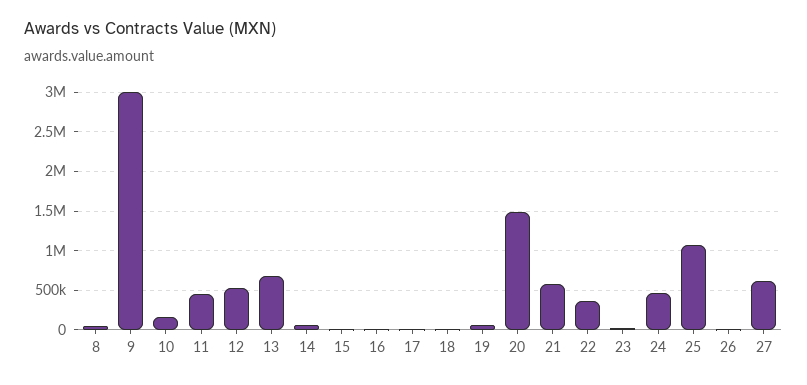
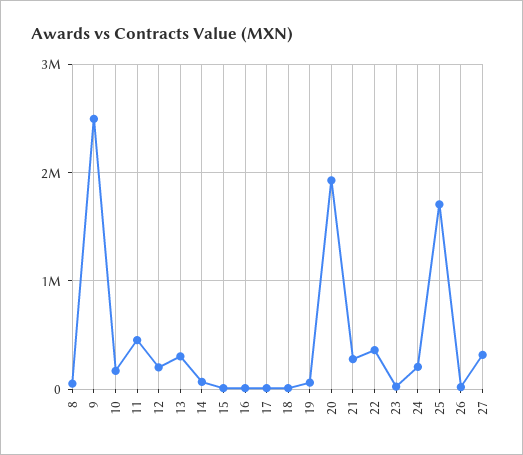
9: 3000000 -> 2500000
12: 500000 -> 200000
13: 700000 -> 300000
20: 1500000 -> 1900000
21: 600000 -> 300000
24: 500000 -> 200000
25: 1100000 -> 1700000
27: 600000 -> 300000

